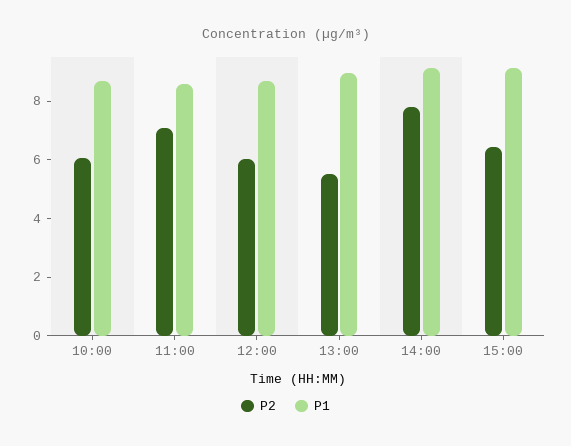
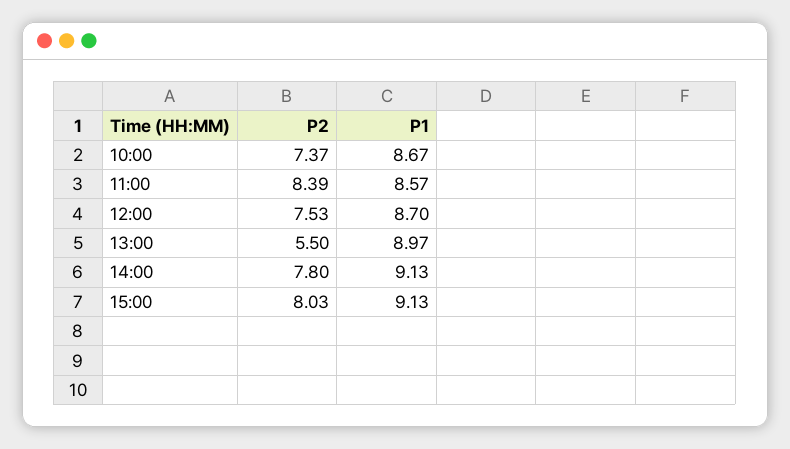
P2, 10:00: 6 -> 7.37
P2, 11:00: 7 -> 8.39
P2, 12:00: 6 -> 7.53
P2, 15:00: 6.5 -> 8.03

